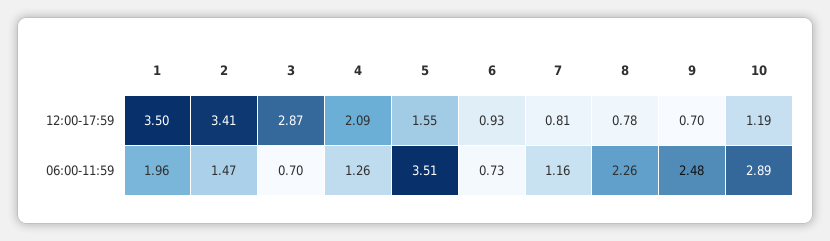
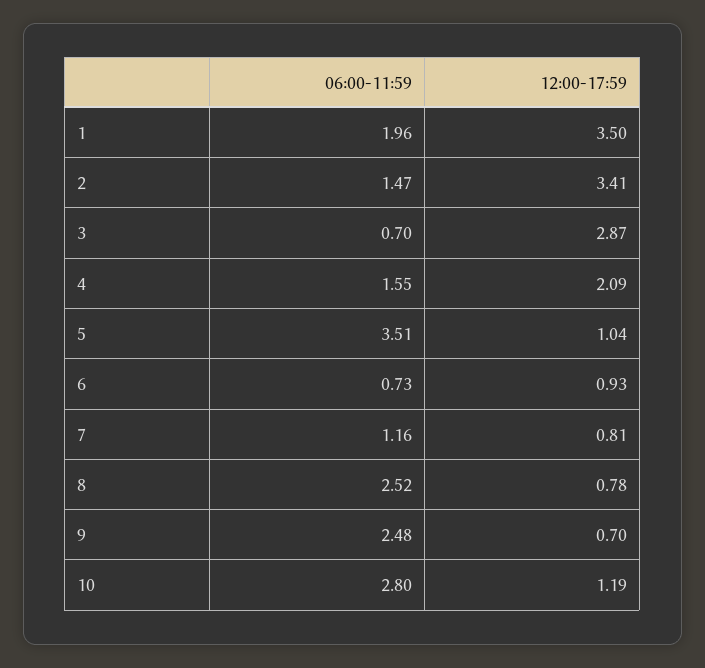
5, 12:00-17:59: 1.55 -> 1.04
4, 06:00-11:59: 1.26 -> 1.55
8, 06:00-11:59: 2.26 -> 2.52
10, 06:00-11:59: 2.89 -> 2.8

